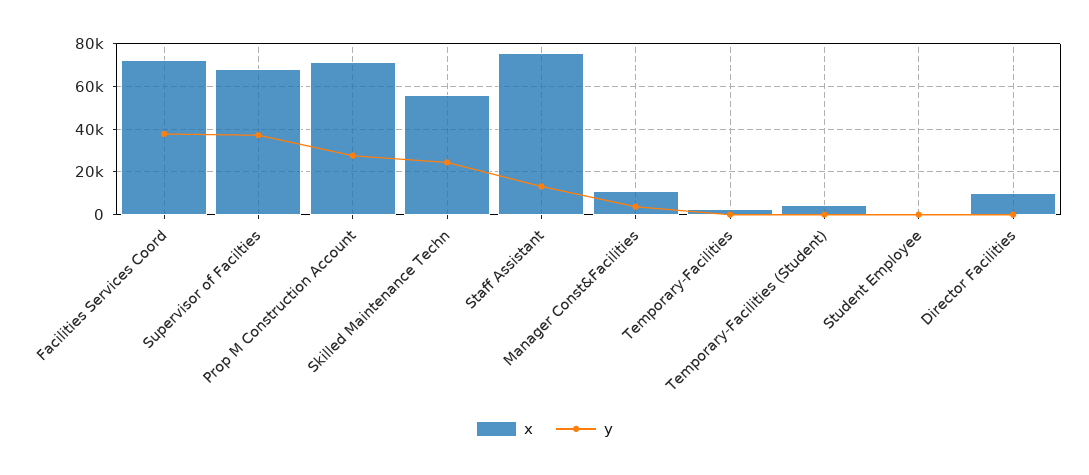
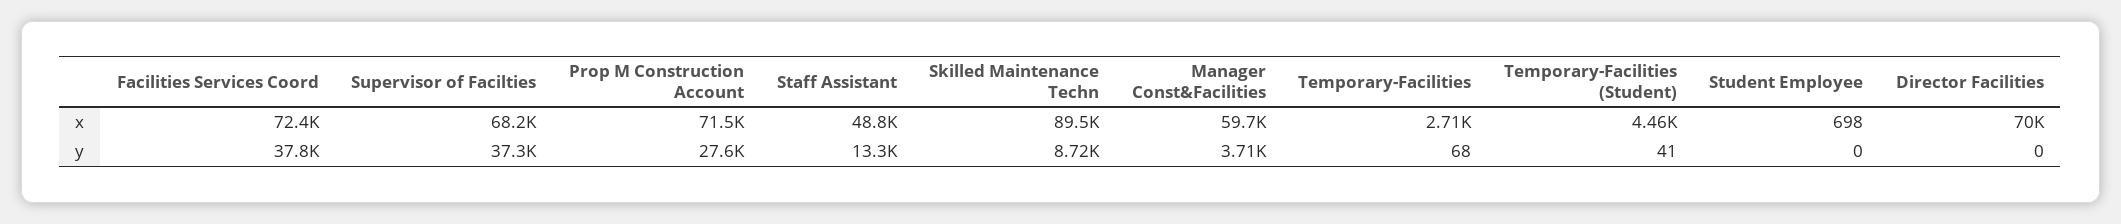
x, Skilled Maintenance Techn: 55000 -> 89500
y, Skilled Maintenance Techn: 25000 -> 8720
x, Staff Assistant: 75000 -> 48800
x, Manager Const&Facilities: 10000 -> 59700
x, Director Facilities: 10000 -> 70000

